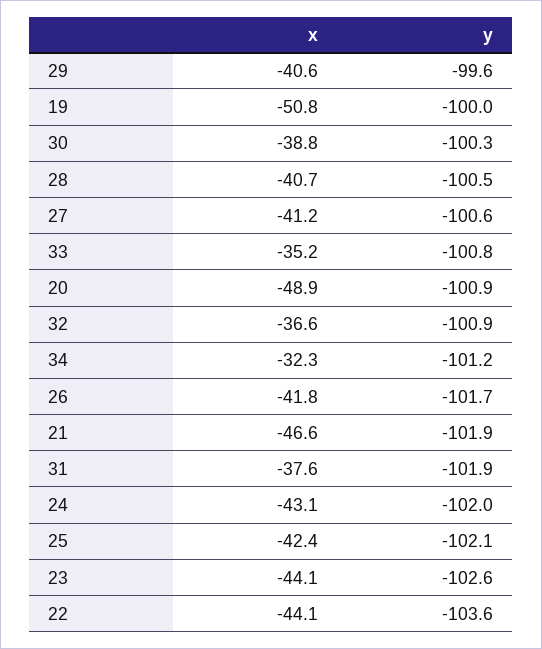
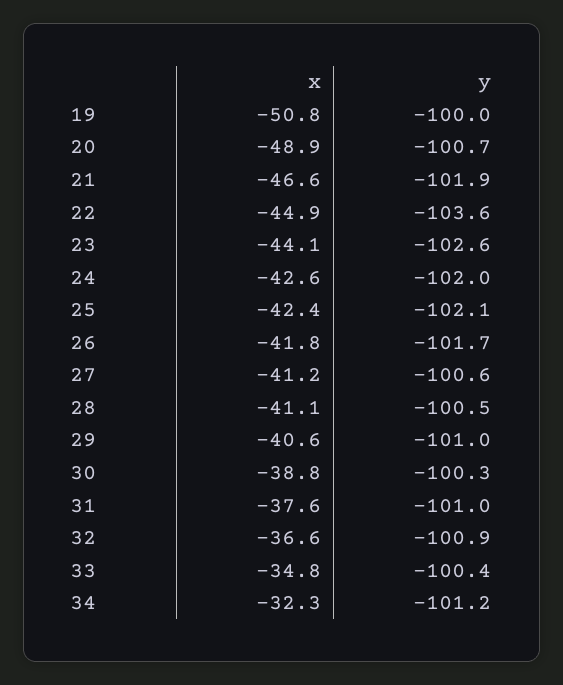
y, 29: -99.6 -> -101
x, 28: -40.7 -> -41.1
x, 33: -35.2 -> -34.8
y, 33: -100.8 -> -100.4
y, 20: -100.9 -> -100.7
y, 31: -101.9 -> -101
x, 24: -43.1 -> -42.6
x, 22: -44.1 -> -44.9

